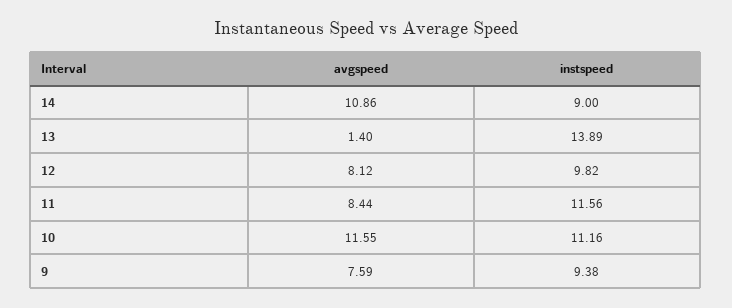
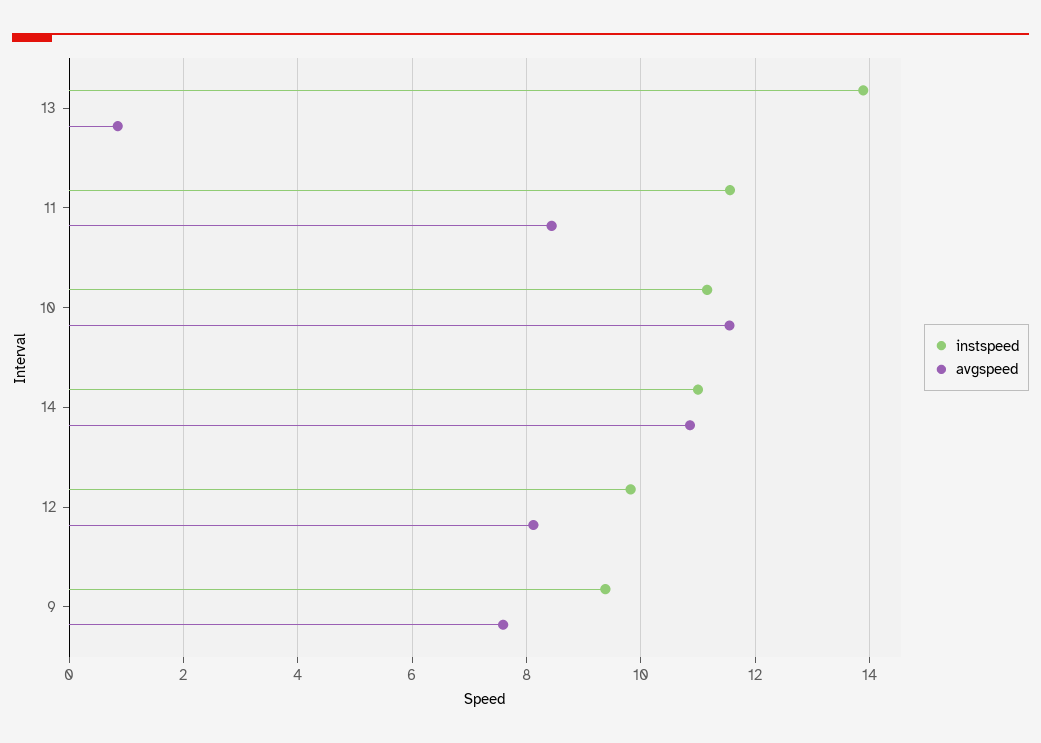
instspeed, 14: 9 -> 11
avgspeed, 13: 1.4 -> 0.8

